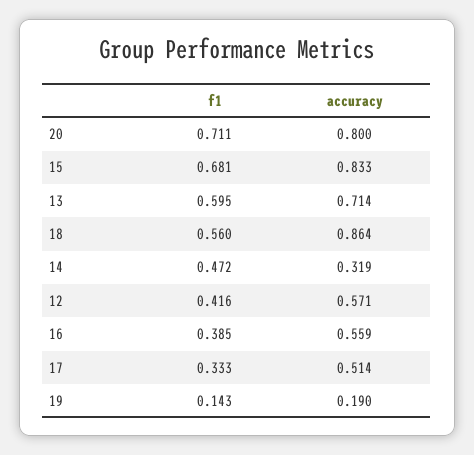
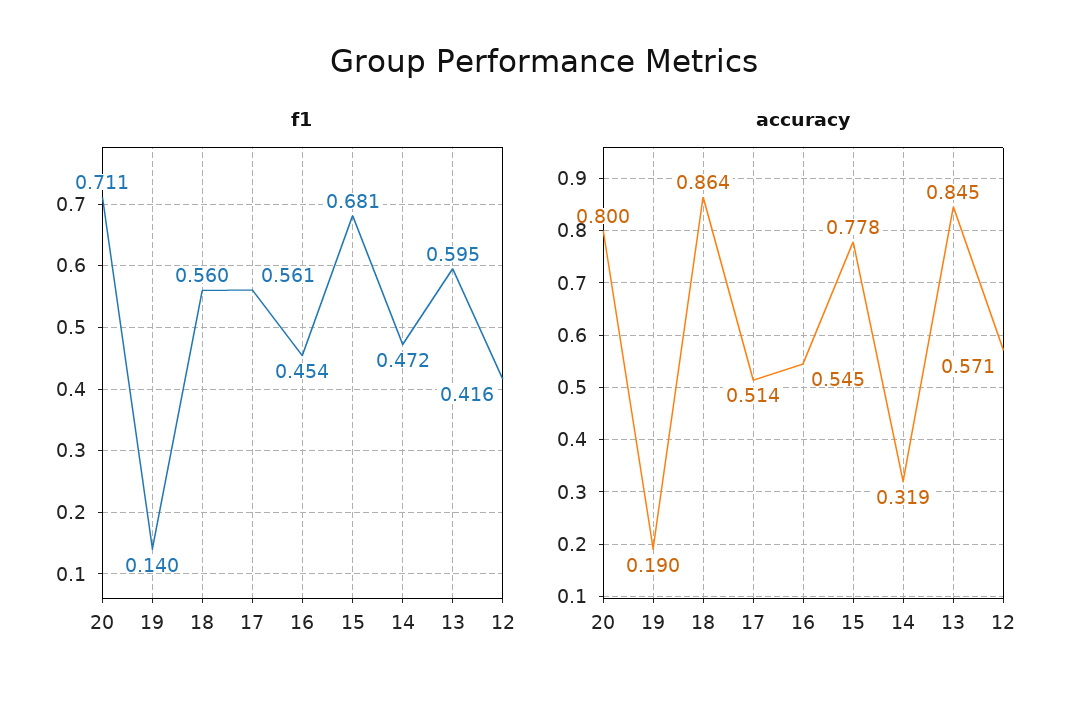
accuracy, 15: 0.833 -> 0.778
accuracy, 13: 0.714 -> 0.845
f1, 16: 0.385 -> 0.454
accuracy, 16: 0.559 -> 0.545
f1, 17: 0.333 -> 0.561
f1, 19: 0.143 -> 0.14

